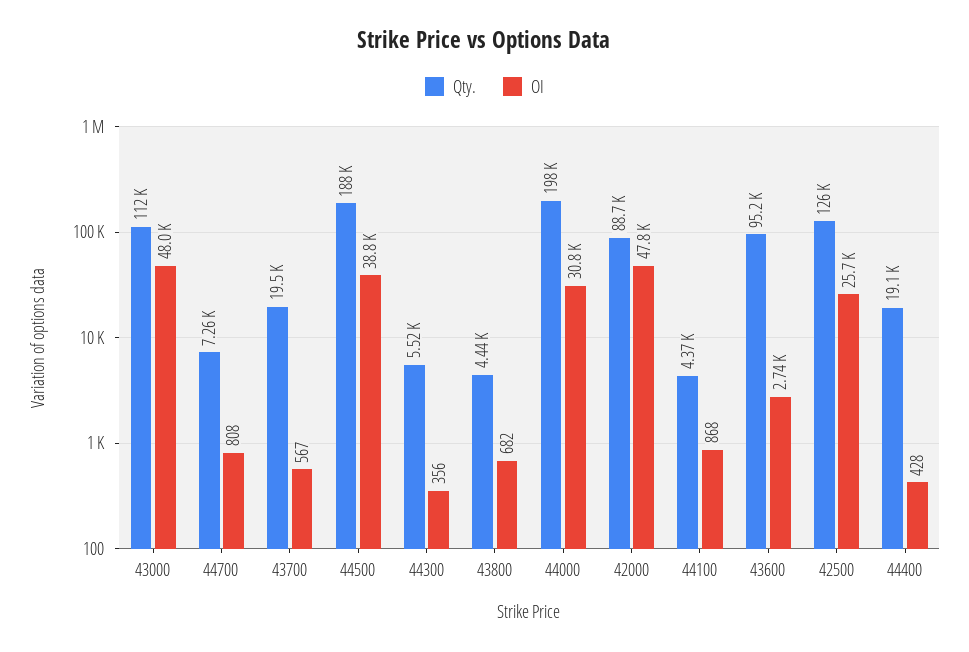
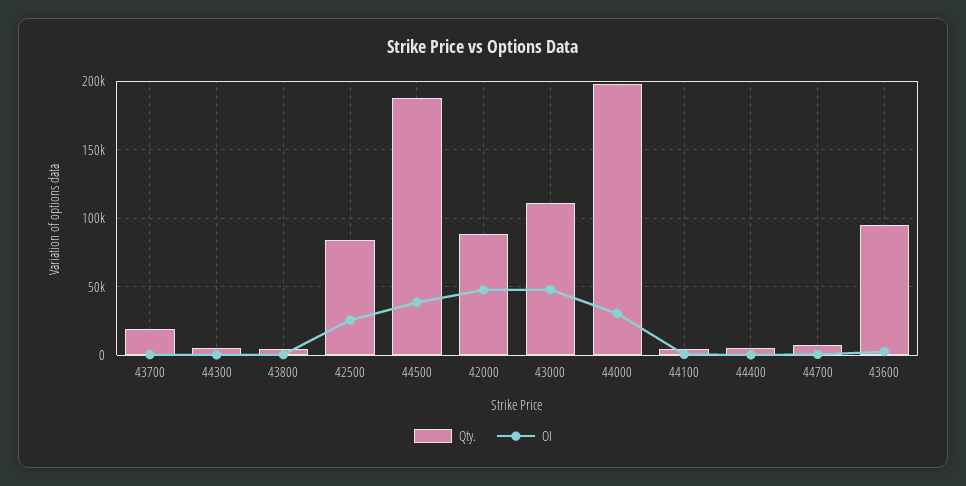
Qty., 42500: 126000 -> 85000
Qty., 44400: 19100 -> 5000

